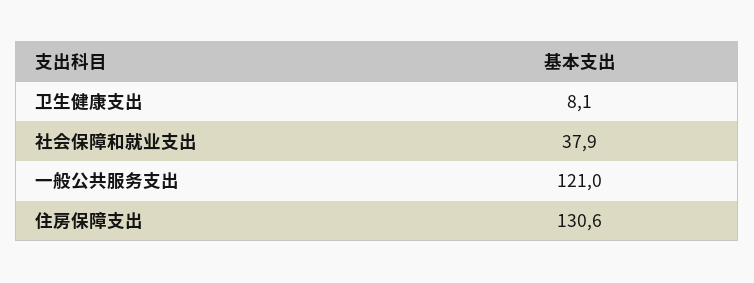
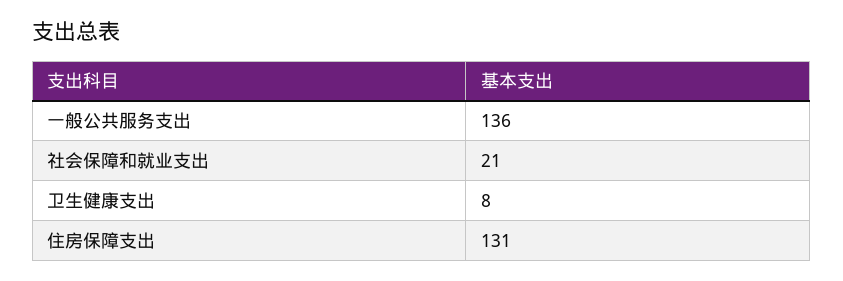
社会保障和就业支出: 37.9 -> 21
一般公共服务支出: 121 -> 136

